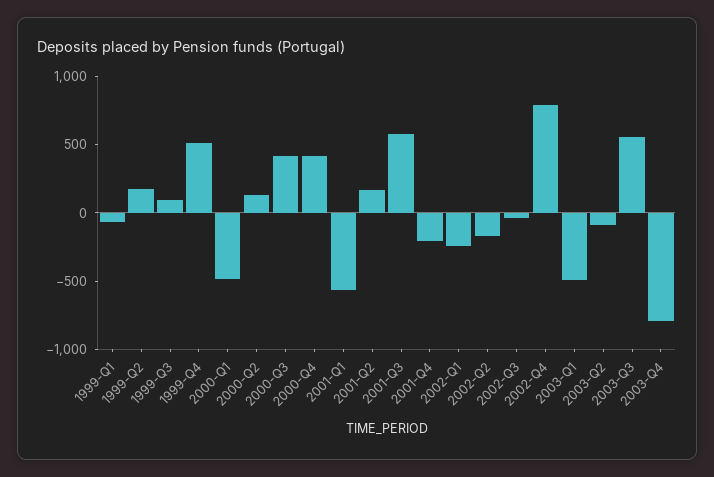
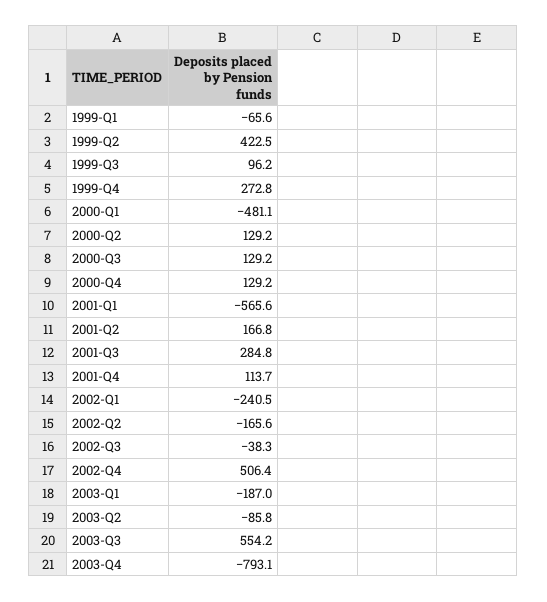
1999-Q2: 200 -> 422.5
1999-Q4: 500 -> 272.8
2000-Q3: 400 -> 129.2
2000-Q4: 400 -> 129.2
2001-Q3: 600 -> 284.8
2001-Q4: -200 -> 113.7
2002-Q4: 800 -> 506.4
2003-Q1: -500 -> -187

